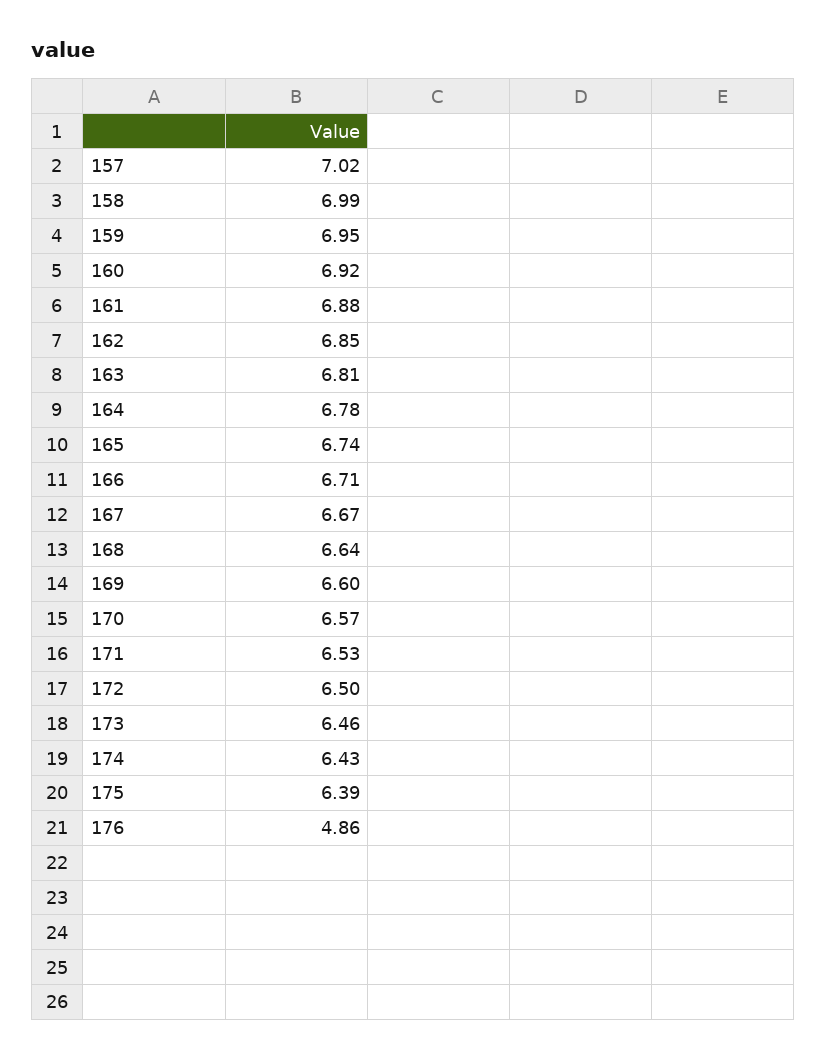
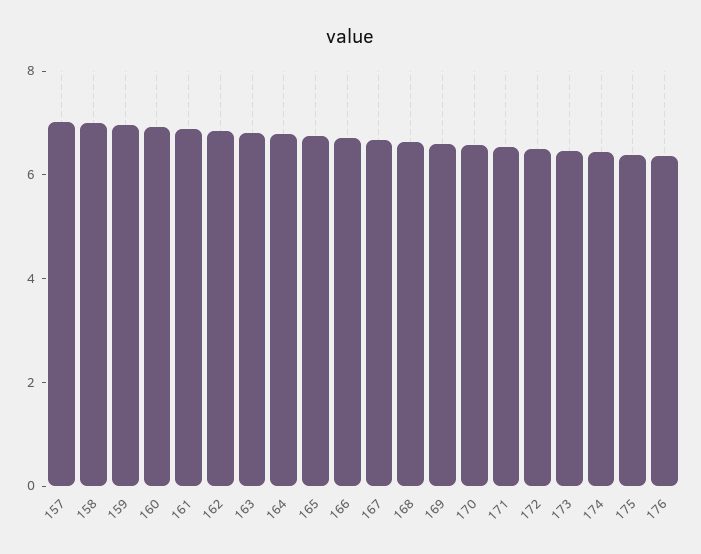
176: 4.86 -> 6.5

